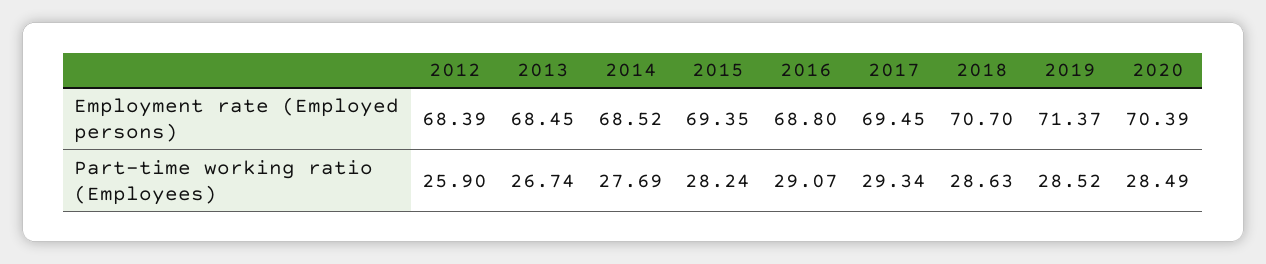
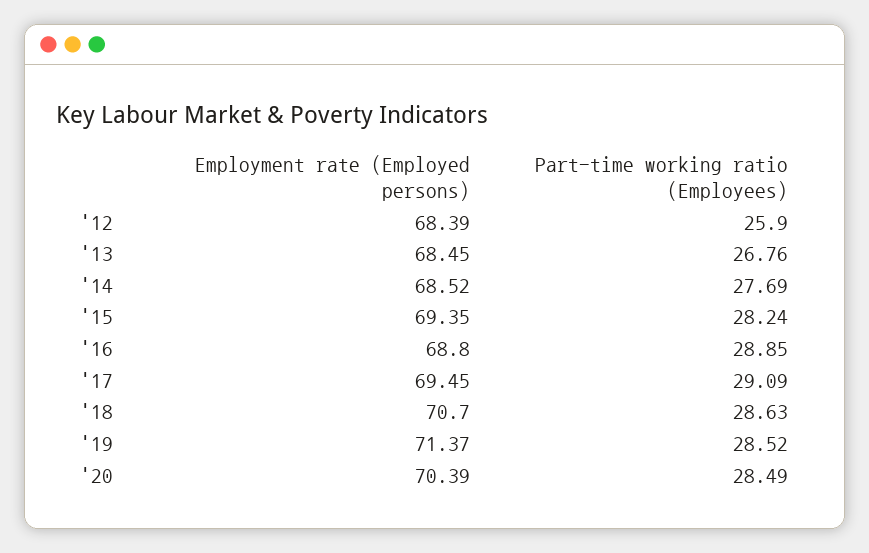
2013, Part-time working ratio (Employees): 26.74 -> 26.76
2016, Part-time working ratio (Employees): 29.07 -> 28.85
2017, Part-time working ratio (Employees): 29.34 -> 29.09

